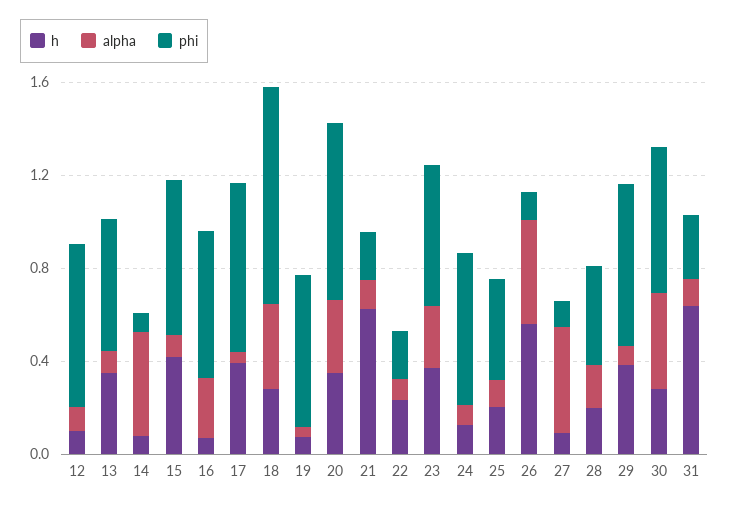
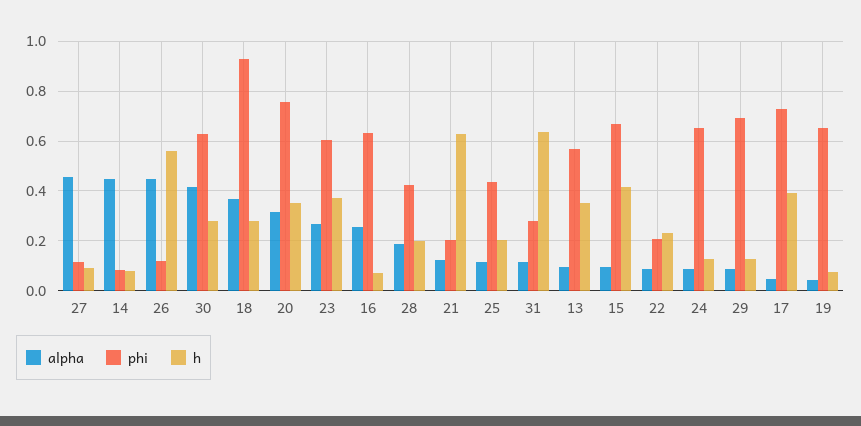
h, 12: 0.1 -> none
alpha, 12: 0.1 -> none
phi, 12: 0.7 -> none
h, 29: 0.4 -> 0.125

